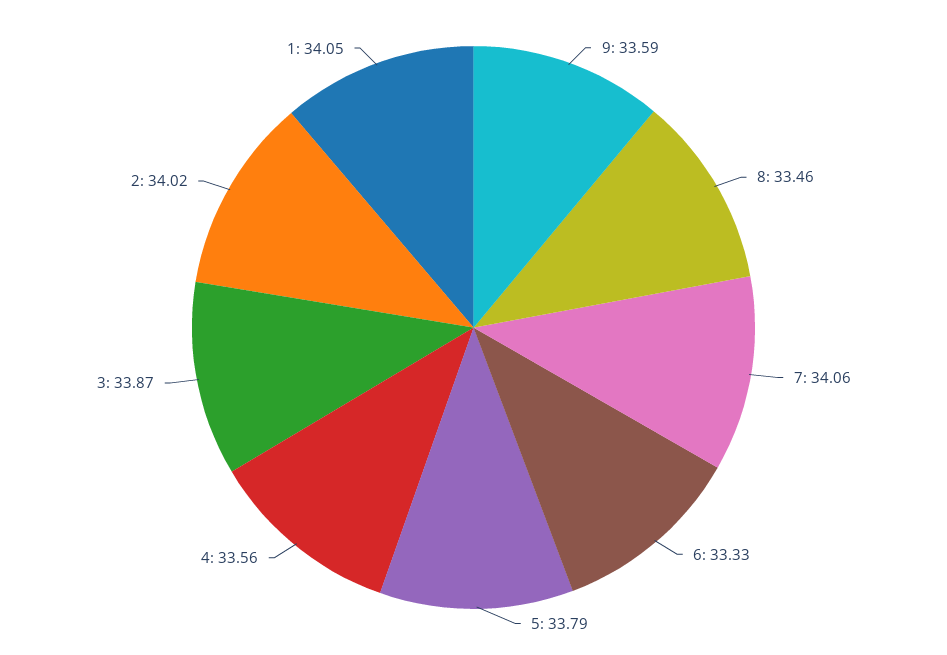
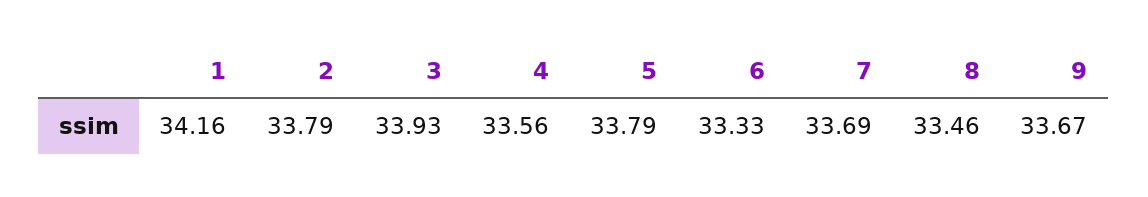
9: 33.59 -> 33.67
7: 34.06 -> 33.69
3: 33.87 -> 33.93
2: 34.02 -> 33.79
1: 34.05 -> 34.16

